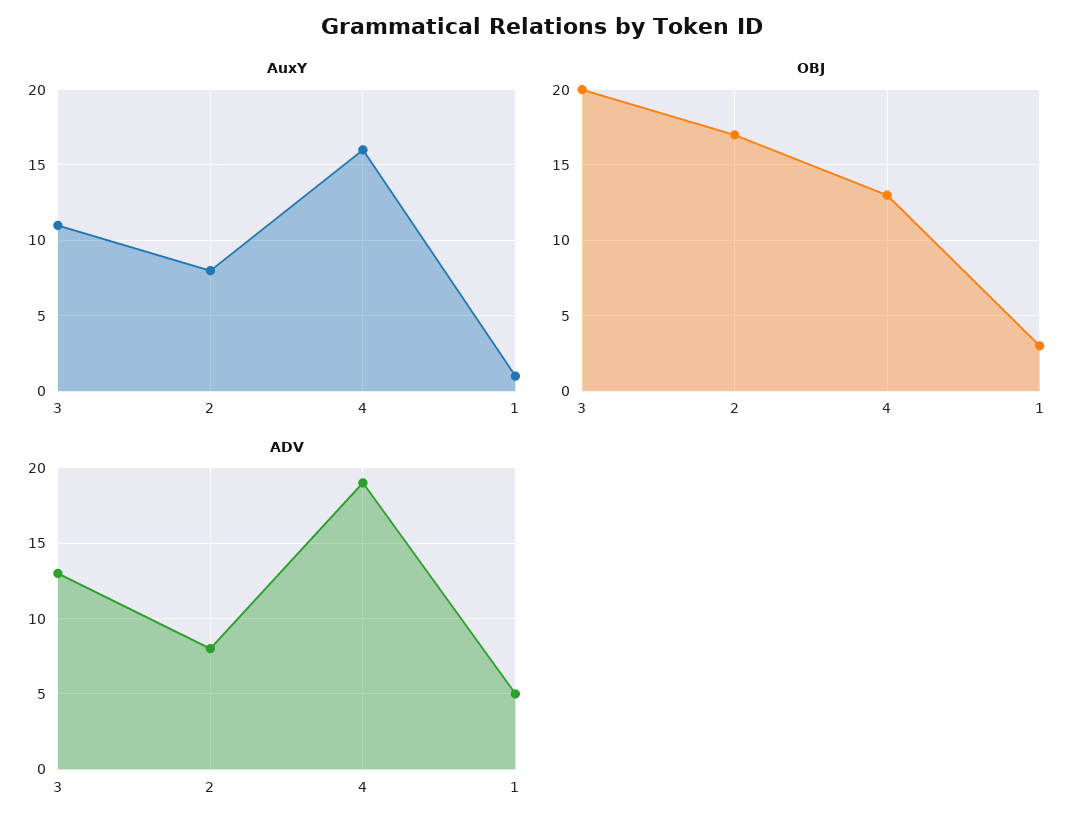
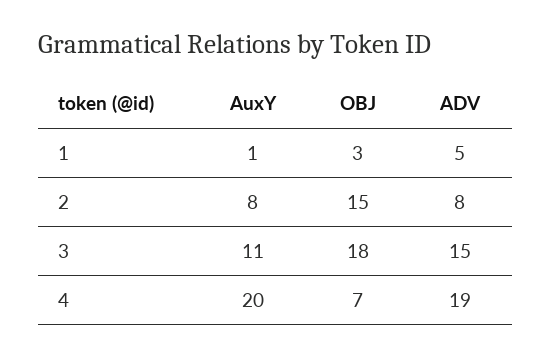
AuxY, 4: 16 -> 20
OBJ, 3: 20 -> 18
OBJ, 2: 17 -> 15
OBJ, 4: 13 -> 7
ADV, 3: 13 -> 15

